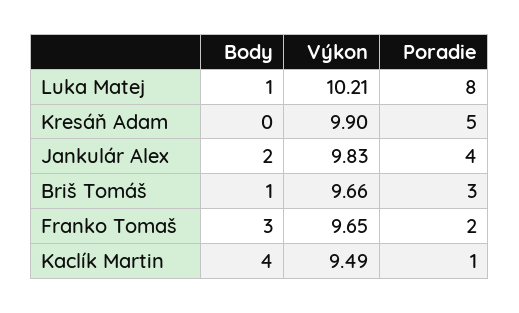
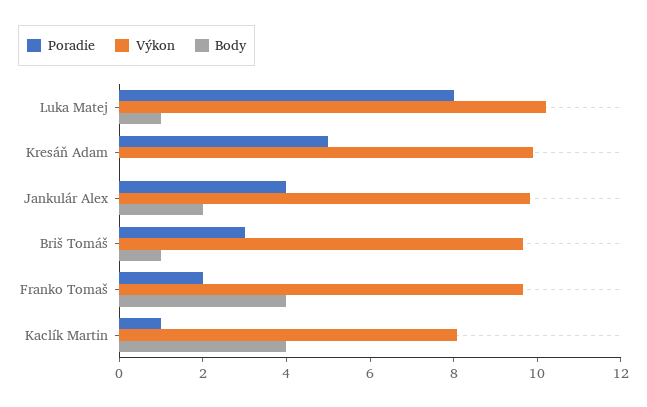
Body, Franko Tomaš: 3 -> 4
Výkon, Kaclík Martin: 9.49 -> 8

